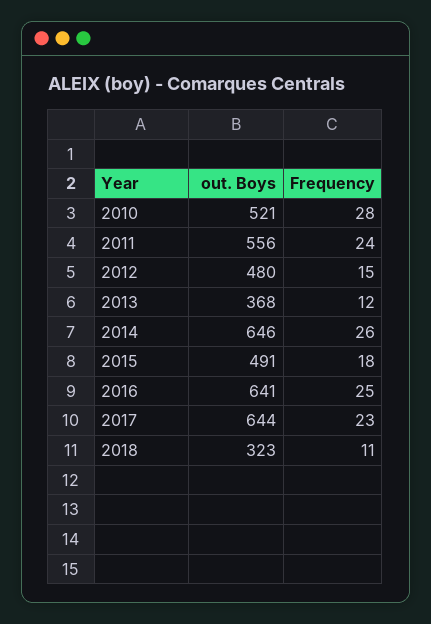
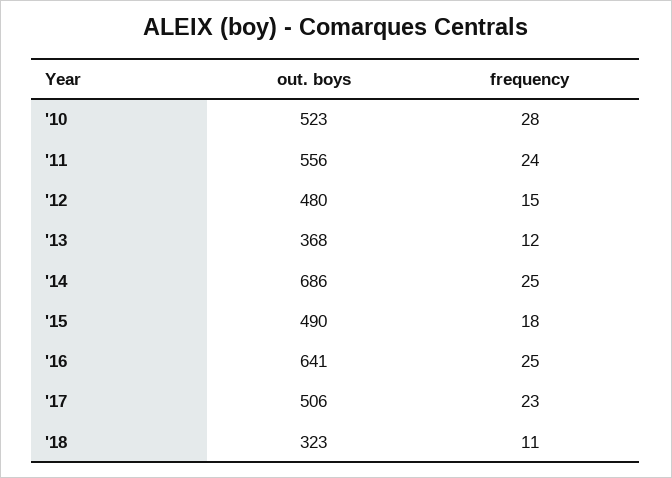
out. Boys, 2010: 521 -> 523
out. Boys, 2014: 646 -> 686
Frequency, 2014: 26 -> 25
out. Boys, 2015: 491 -> 490
out. Boys, 2017: 644 -> 506

